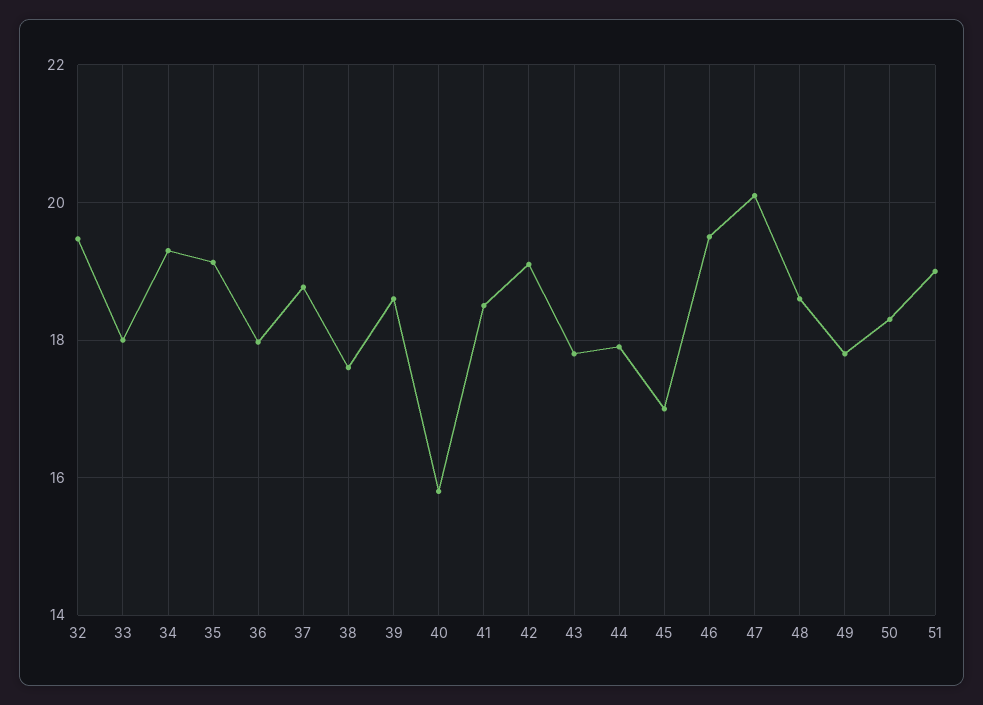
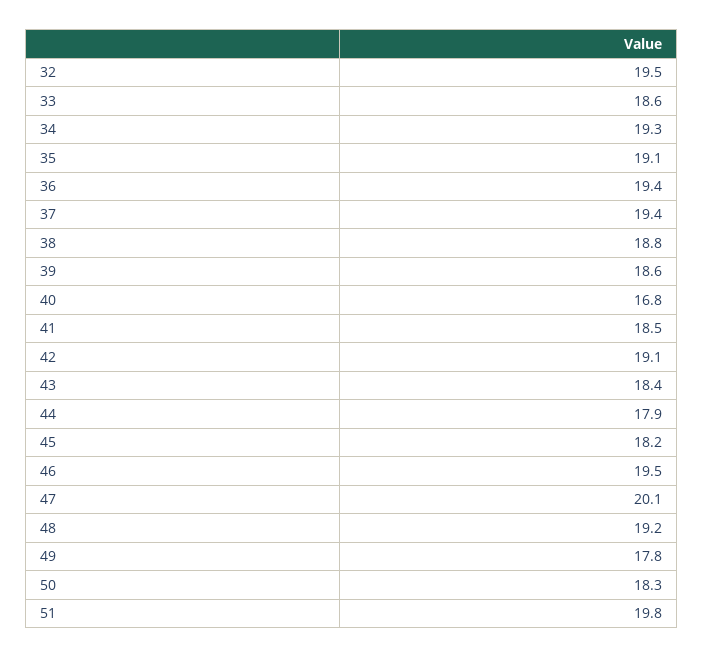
33: 18 -> 18.6
36: 18 -> 19.4
37: 18.8 -> 19.4
38: 17.6 -> 18.8
40: 15.8 -> 16.8
43: 17.8 -> 18.4
45: 17 -> 18.2
48: 18.6 -> 19.2
51: 19 -> 19.8

